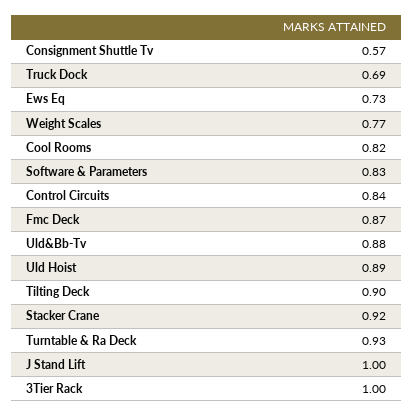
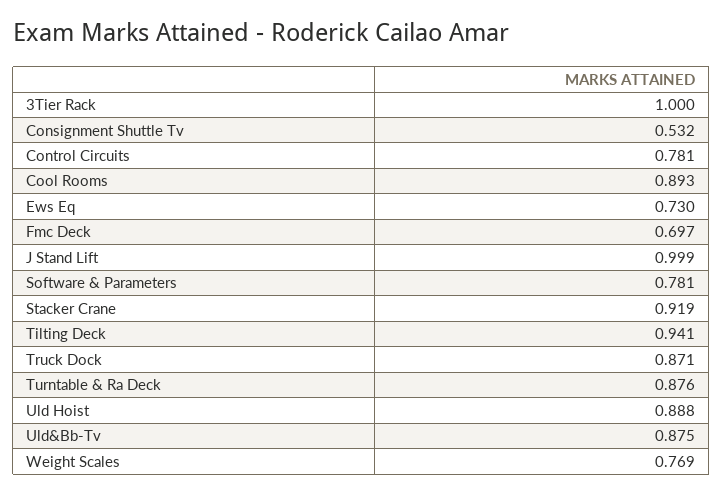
Consignment Shuttle Tv: 0.57 -> 0.532
Truck Dock: 0.69 -> 0.871
Cool Rooms: 0.82 -> 0.893
Software & Parameters: 0.83 -> 0.781
Control Circuits: 0.84 -> 0.781
Fmc Deck: 0.87 -> 0.697
Tilting Deck: 0.9 -> 0.941
Turntable & Ra Deck: 0.93 -> 0.876

